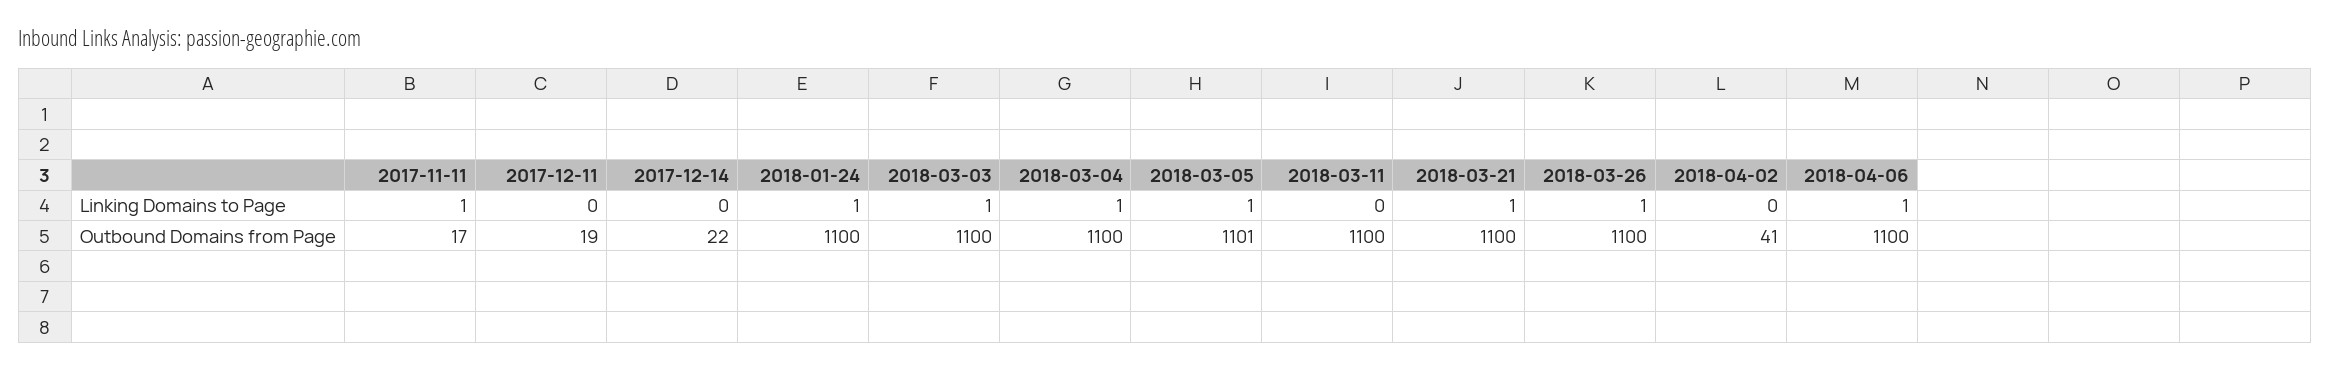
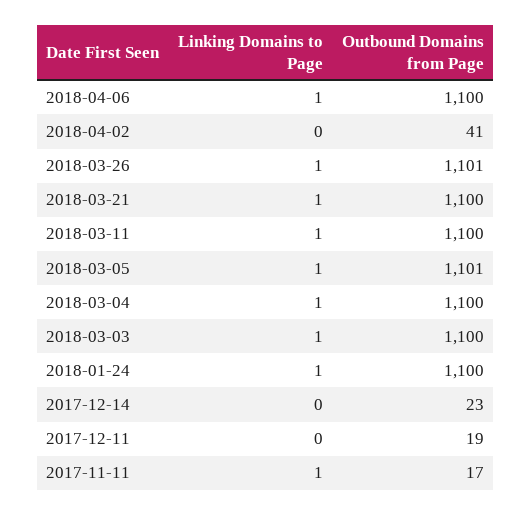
2018-03-11, Linking Domains to Page: 0 -> 1
2017-12-14, Outbound Domains from Page: 22 -> 23
2018-03-26, Outbound Domains from Page: 1100 -> 1101

